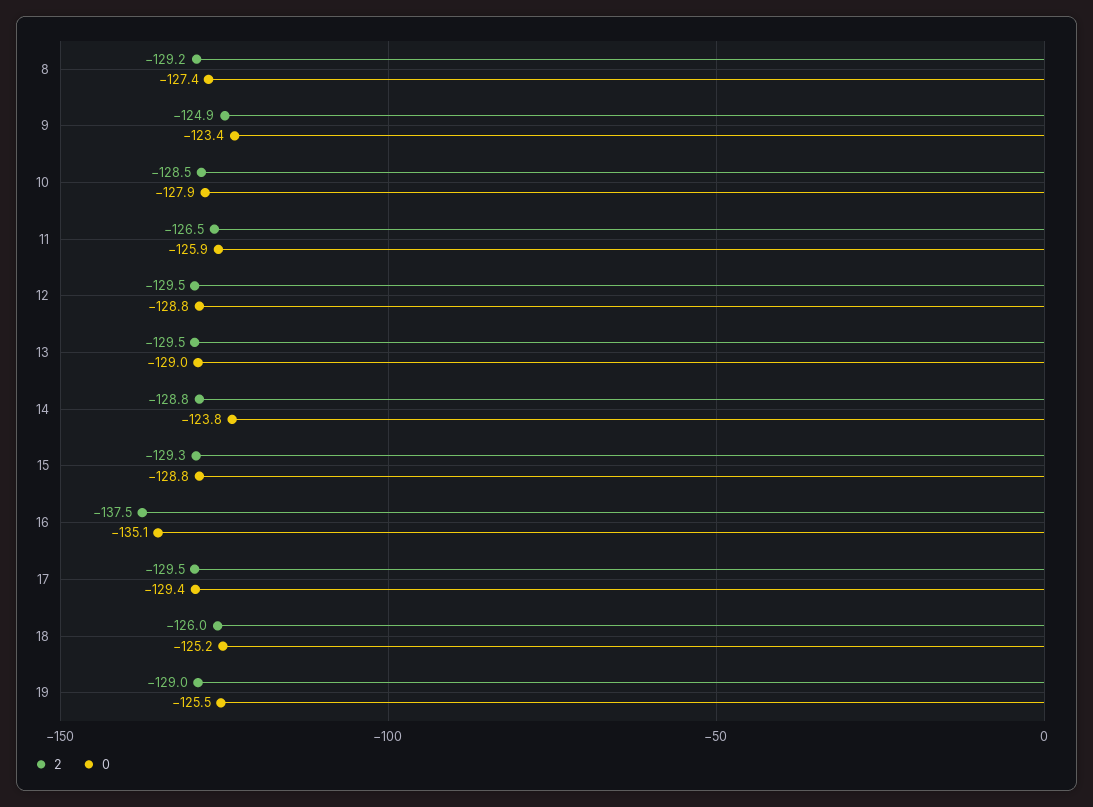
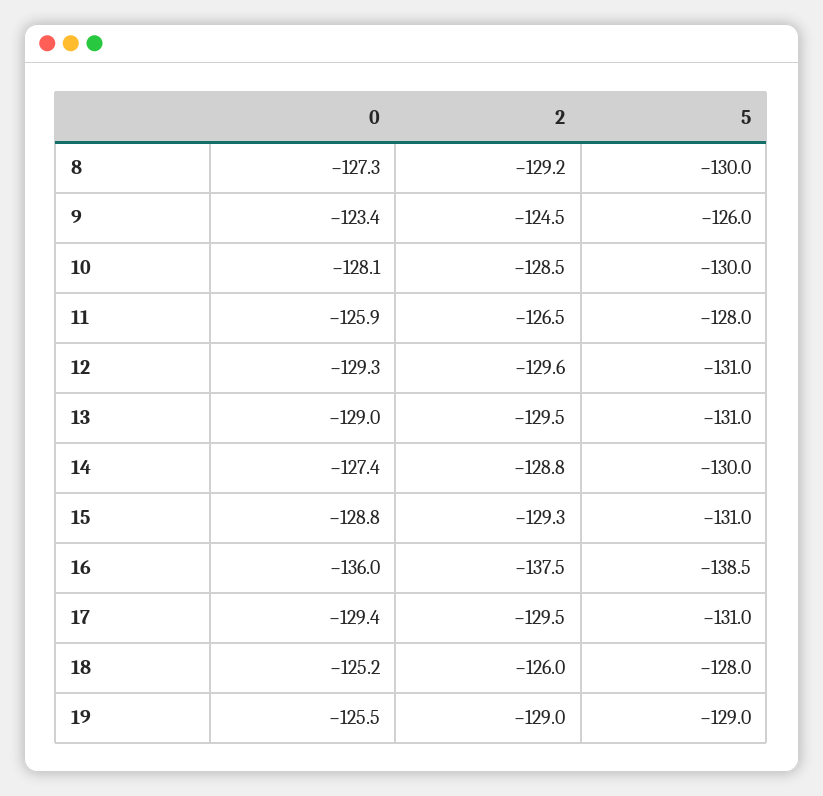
0, 8: -127.4 -> -127.3
2, 9: -124.9 -> -124.5
0, 10: -127.9 -> -128.1
2, 12: -129.5 -> -129.6
0, 12: -128.8 -> -129.3
0, 14: -123.8 -> -127.4
0, 16: -135.1 -> -136
5, 8: none -> -130
5, 9: none -> -126
5, 10: none -> -130
5, 11: none -> -128
5, 12: none -> -131
5, 13: none -> -131
5, 14: none -> -130
5, 15: none -> -131
5, 16: none -> -138.5
5, 17: none -> -131
5, 18: none -> -128
5, 19: none -> -129

